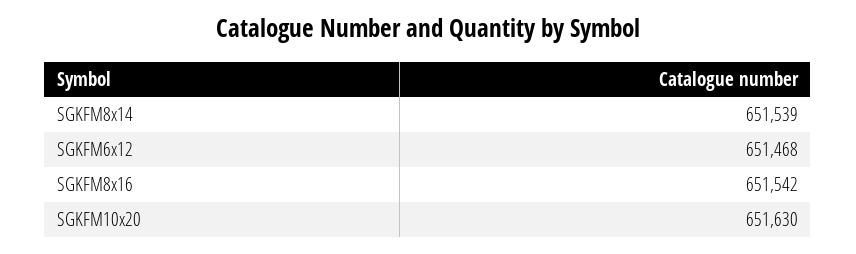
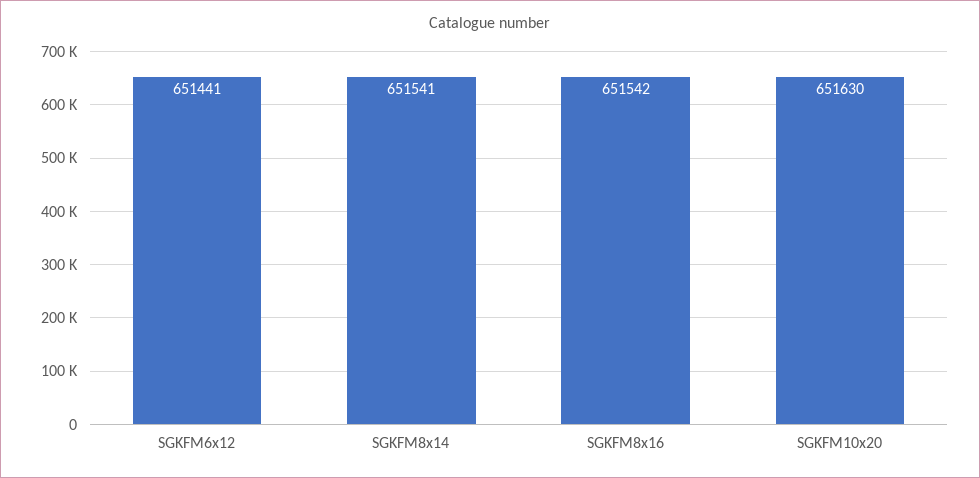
SGKFM8x14: 651539 -> 651541
SGKFM6x12: 651468 -> 651441

